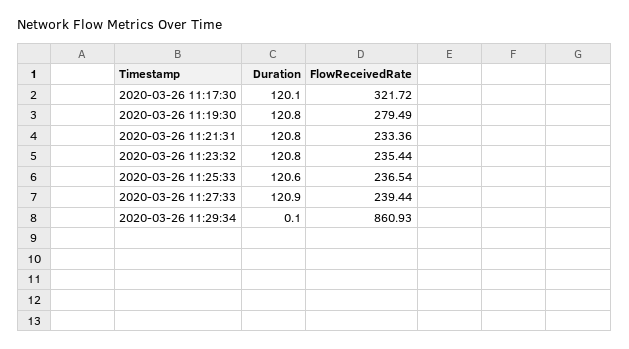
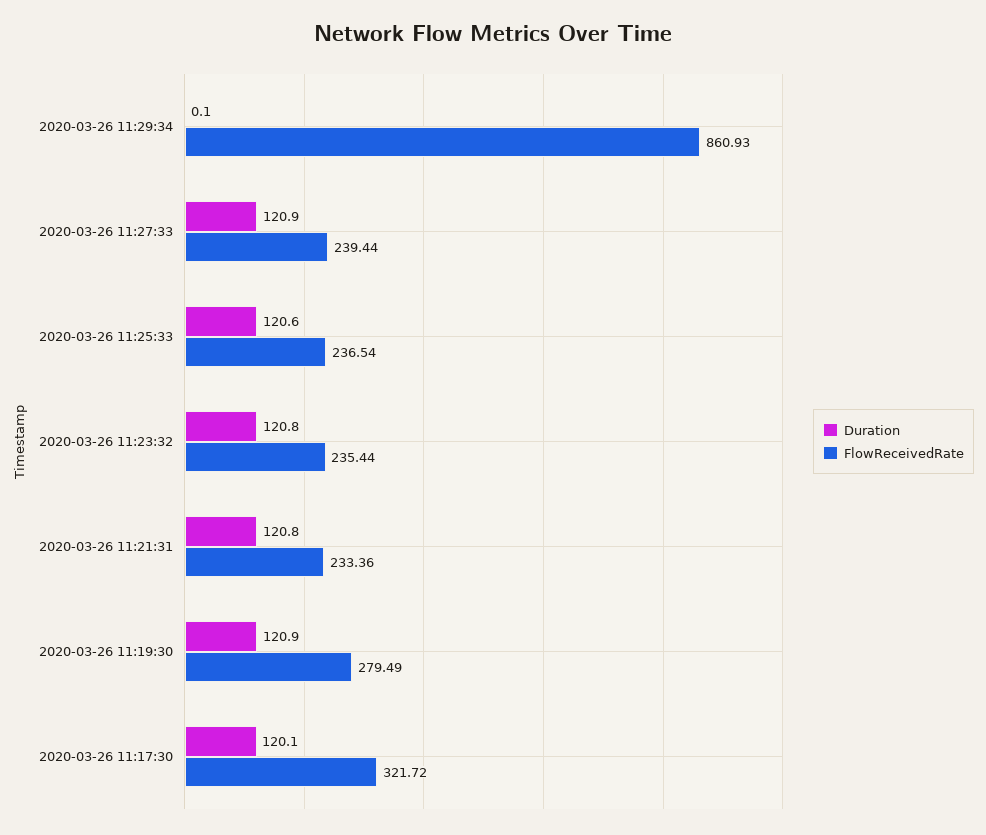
Duration, 2020-03-26 11:19:30: 120.8 -> 120.9

